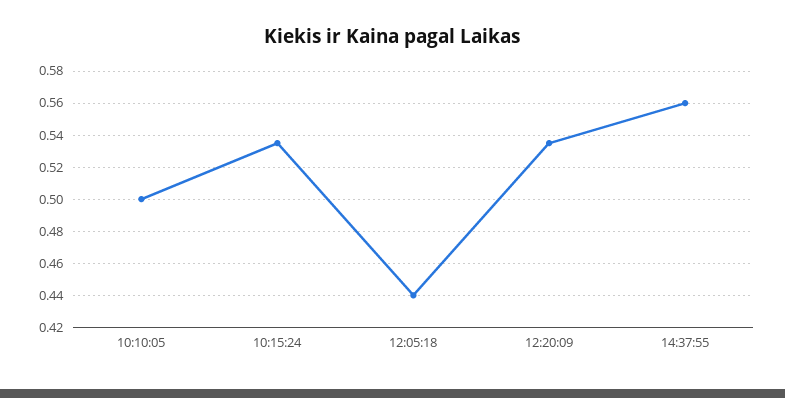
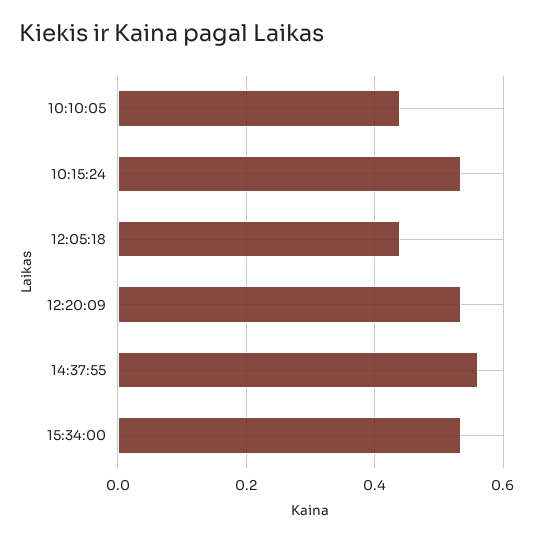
10:10:05: 0.5 -> 0.44
15:34:00: none -> 0.54

